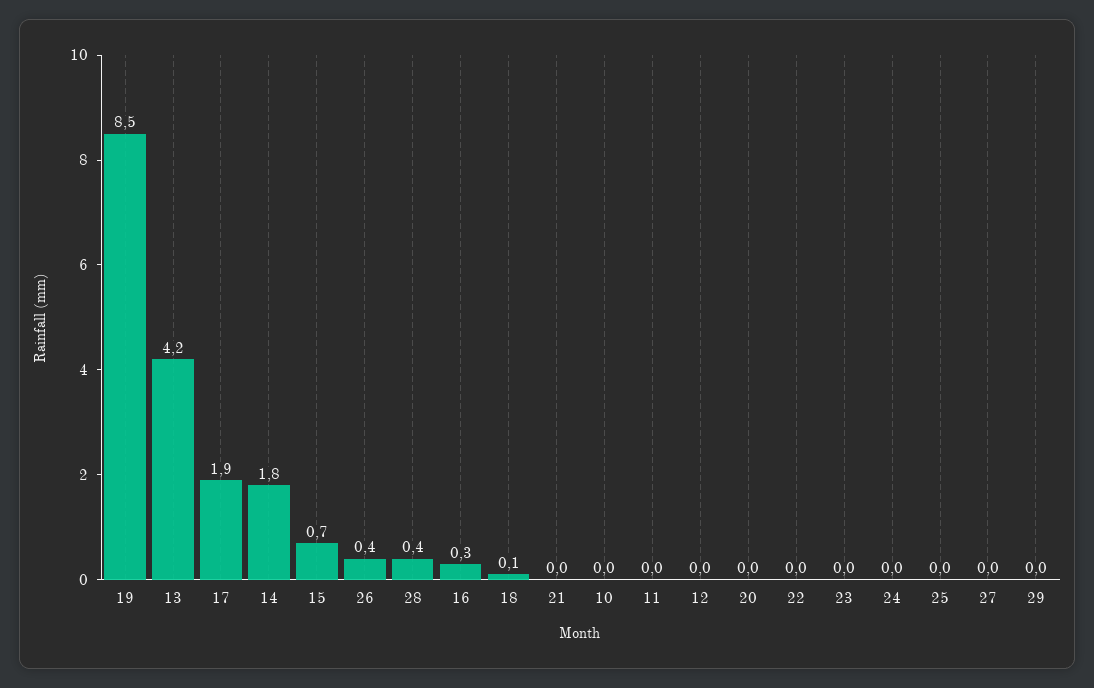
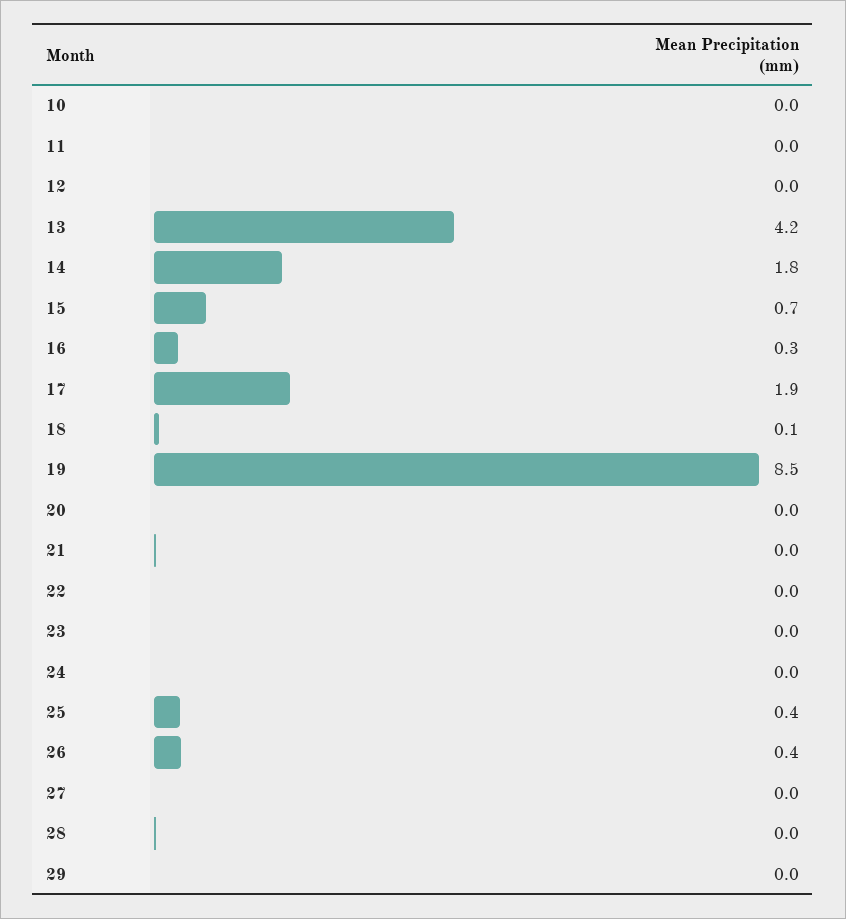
28: 0.4 -> 0
25: 0 -> 0.4

